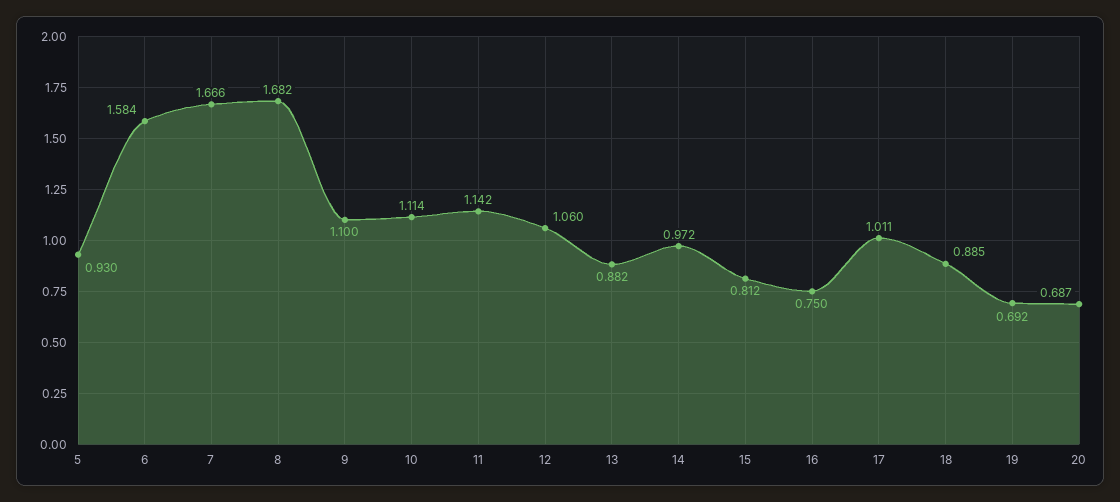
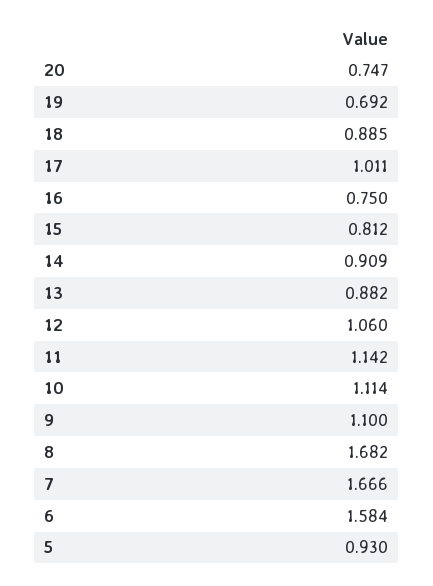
14: 0.972 -> 0.909
20: 0.687 -> 0.747

